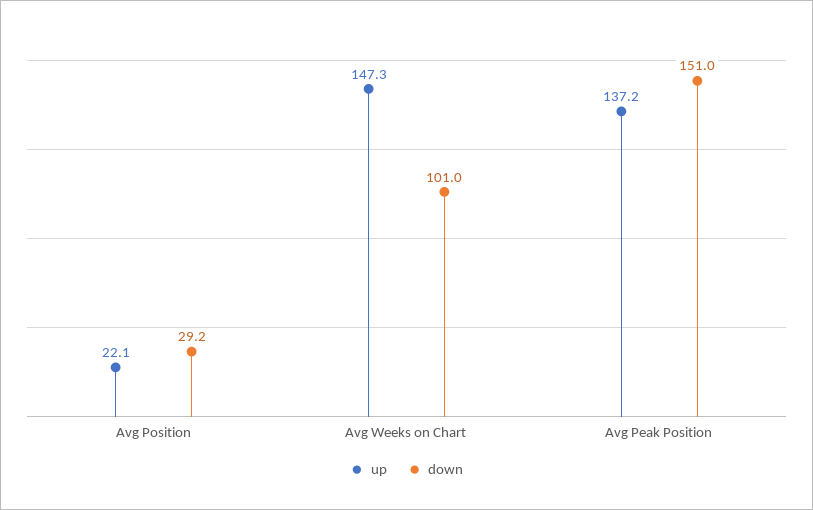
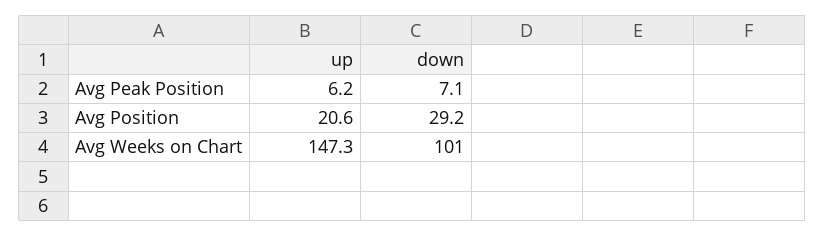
up, Avg Position: 22.1 -> 20.6
up, Avg Peak Position: 137.2 -> 6.2
down, Avg Peak Position: 151 -> 7.1

